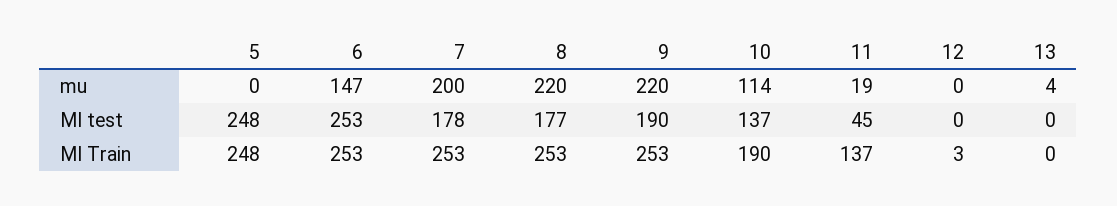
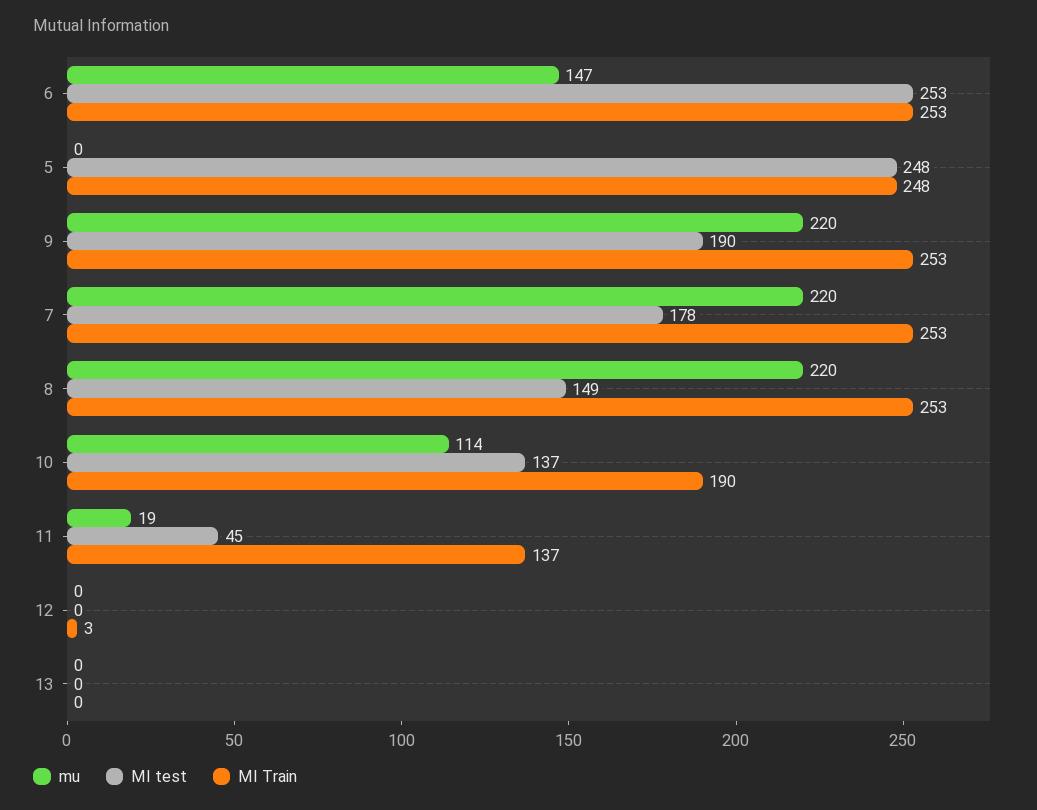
mu, 7: 200 -> 220
mu, 13: 4 -> 0
MI test, 8: 177 -> 149

